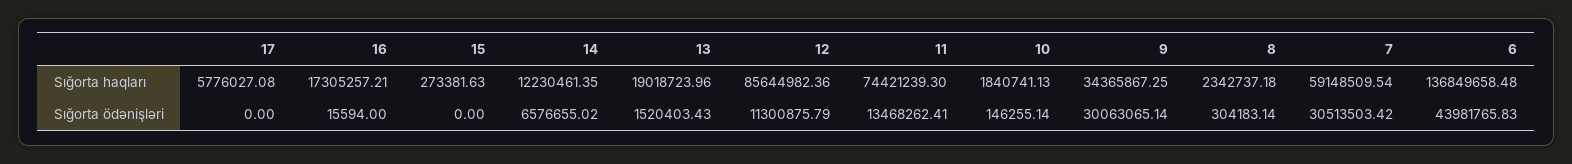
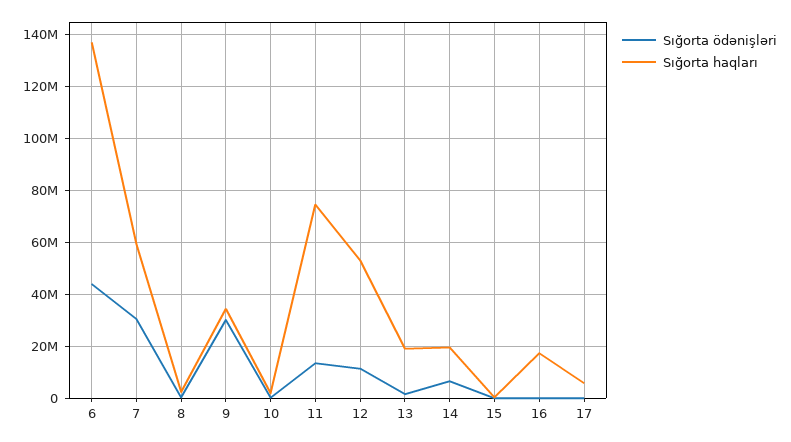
Sığorta haqları, 14: 12230461.35 -> 20000000
Sığorta haqları, 12: 85644982.36 -> 52500000

